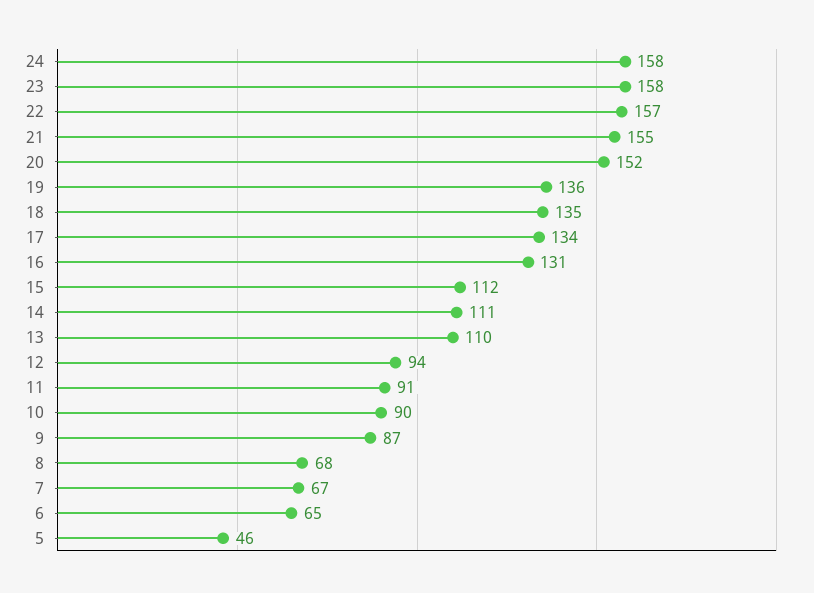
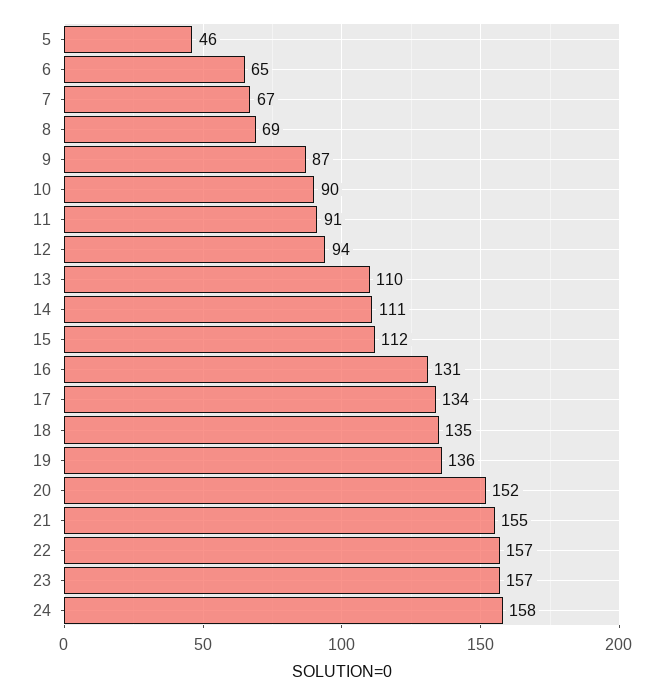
23: 158 -> 157
8: 68 -> 69

